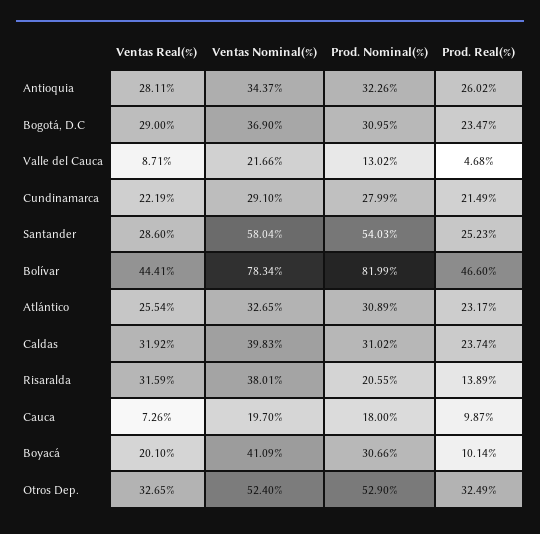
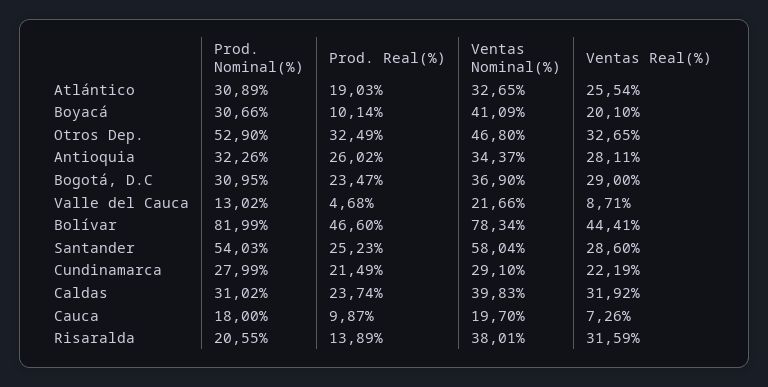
Prod. Real(%), Atlántico: 23.17 -> 19.03
Ventas Nominal(%), Otros Dep.: 52.4 -> 46.8

